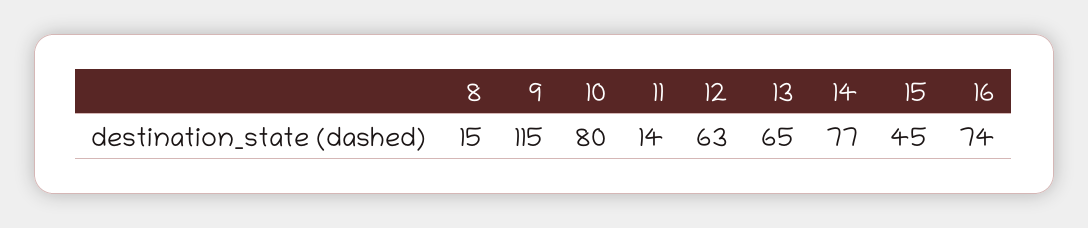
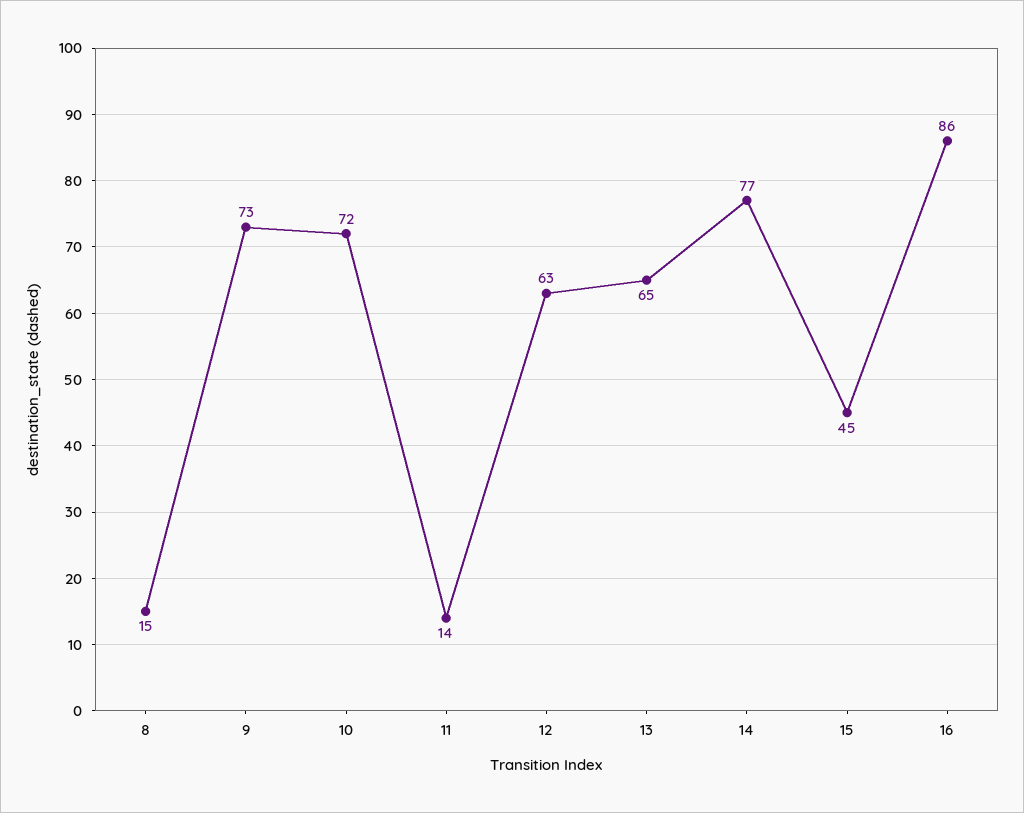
9: 115 -> 73
10: 80 -> 72
16: 74 -> 86

